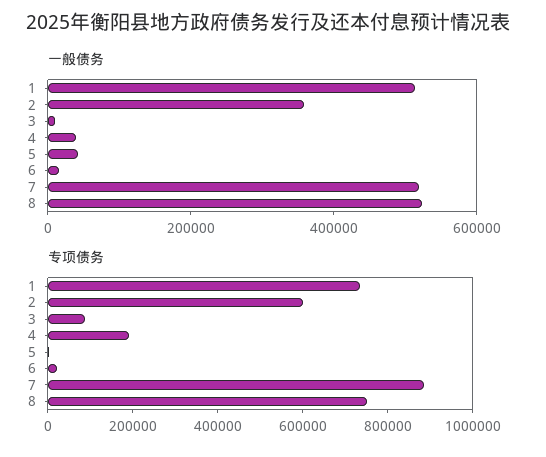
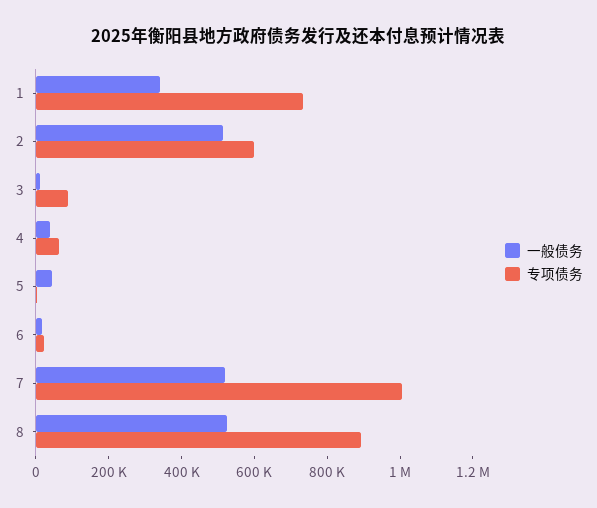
一般债务, 1: 500000 -> 350000
一般债务, 2: 350000 -> 500000
专项债务, 4: 200000 -> 50000
专项债务, 7: 900000 -> 1000000
专项债务, 8: 750000 -> 900000

